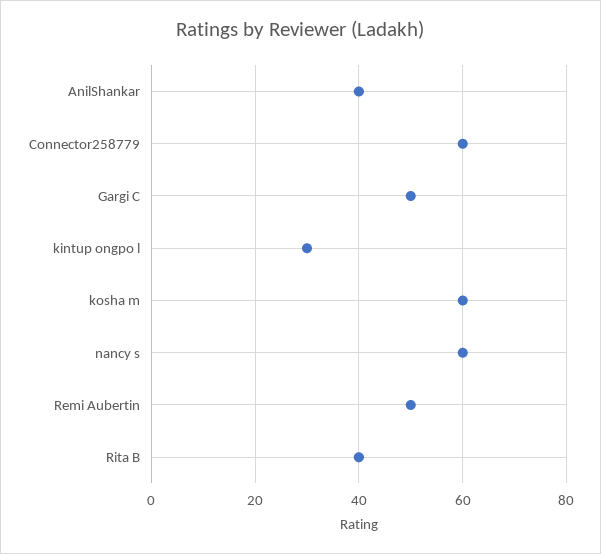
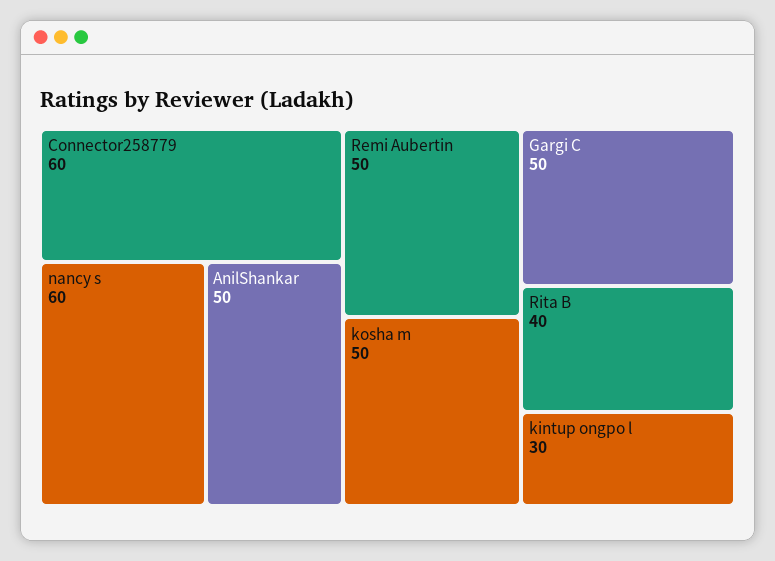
AnilShankar: 40 -> 50
kosha m: 60 -> 50

